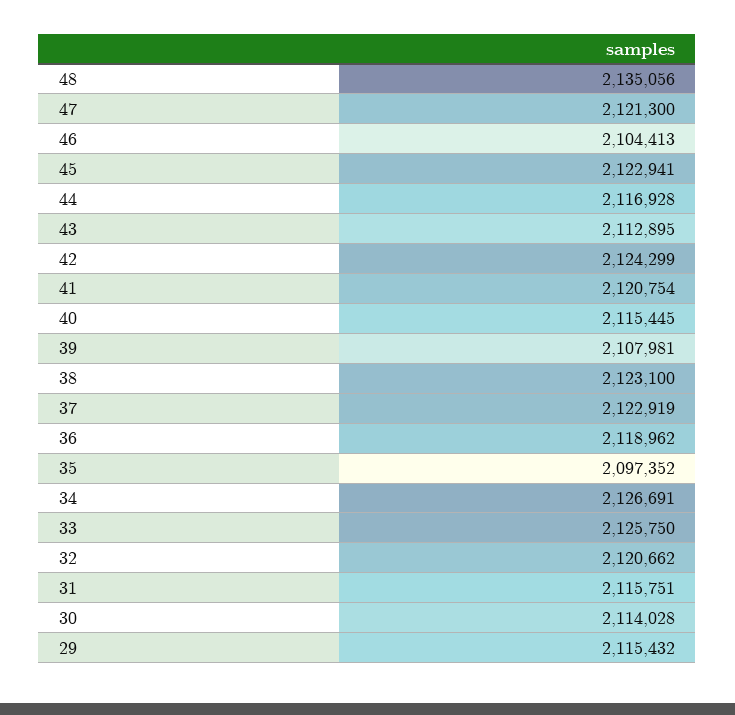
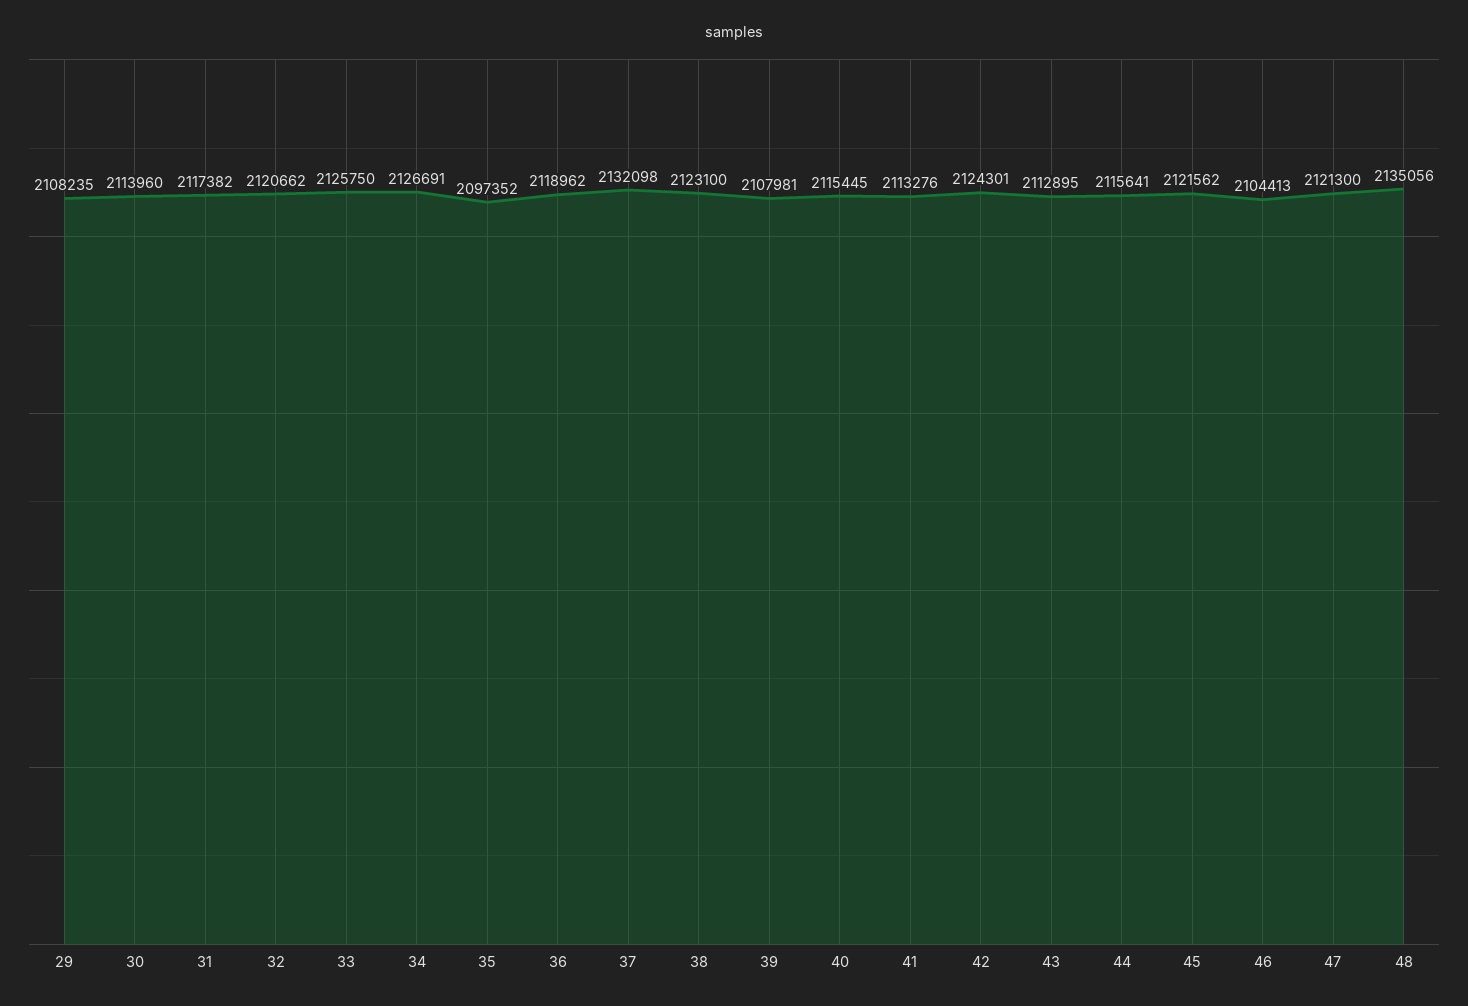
45: 2122941 -> 2121562
44: 2116928 -> 2115641
42: 2124299 -> 2124301
41: 2120754 -> 2113276
37: 2122919 -> 2132098
31: 2115751 -> 2117382
30: 2114028 -> 2113960
29: 2115432 -> 2108235

